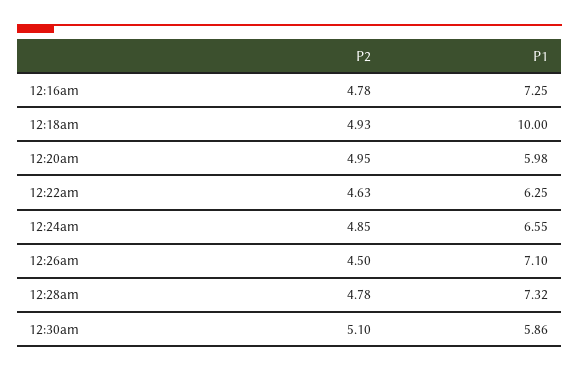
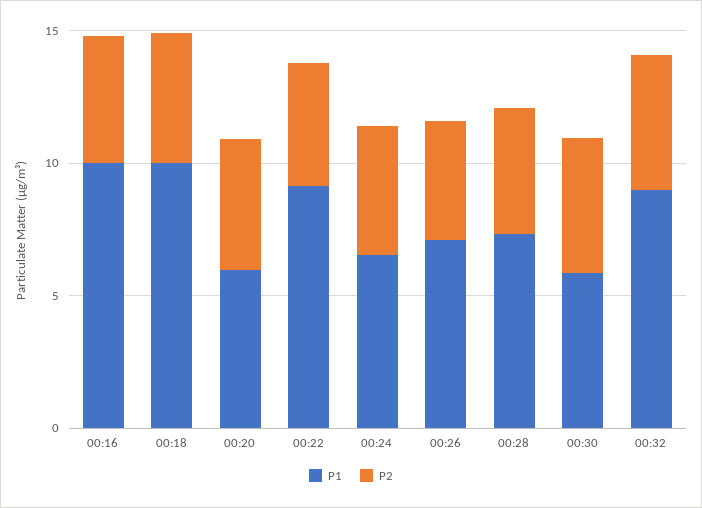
P1, 12:16am: 7.25 -> 10
P1, 12:22am: 6.25 -> 9
P1, 00:32: none -> 9
P2, 00:32: none -> 5

